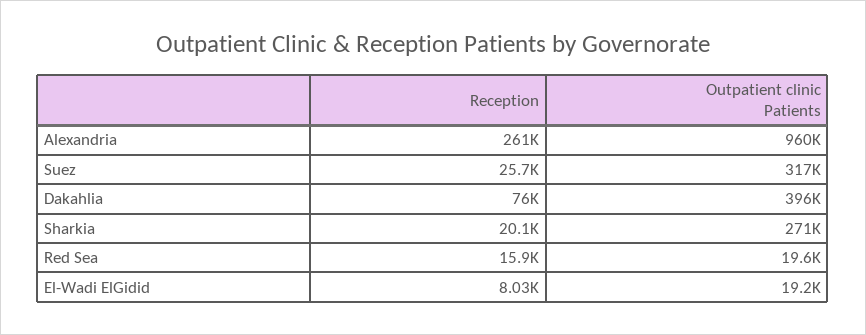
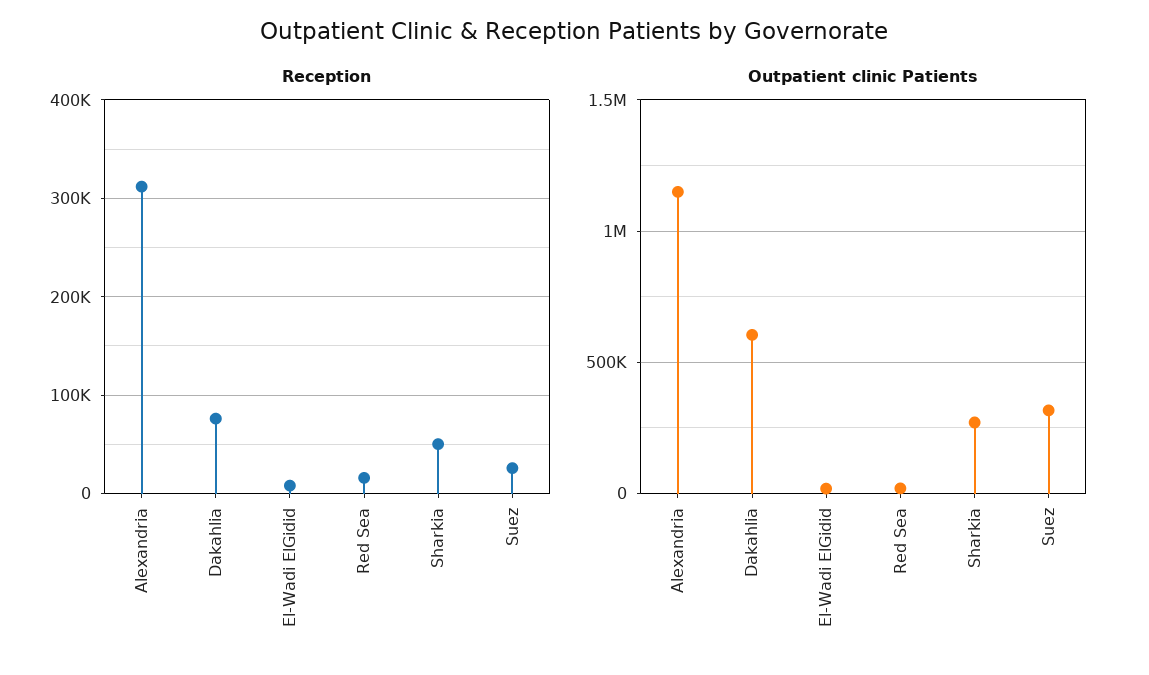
Reception, Alexandria: 261000 -> 310000
Outpatient clinic Patients, Alexandria: 960000 -> 1150000
Outpatient clinic Patients, Dakahlia: 396000 -> 600000
Reception, Sharkia: 20100 -> 50000

